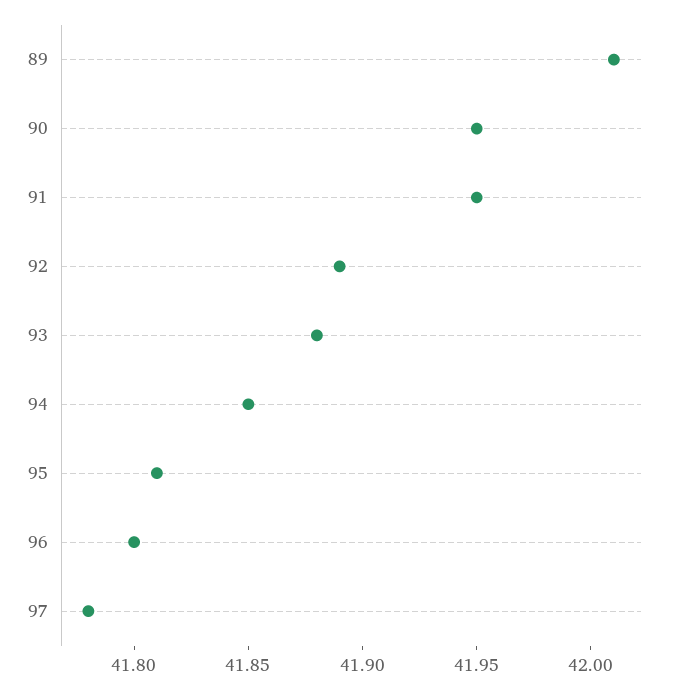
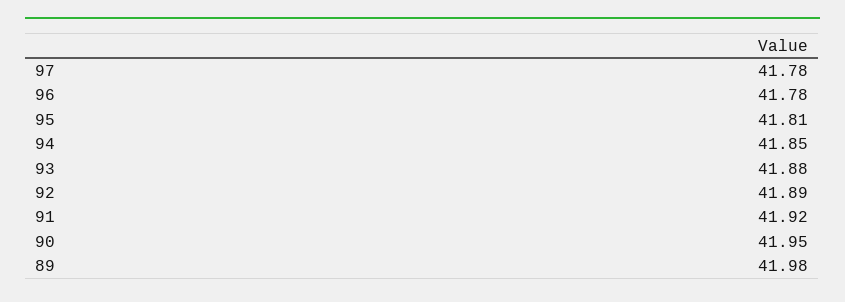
89: 42.01 -> 41.98
91: 41.95 -> 41.92
96: 41.8 -> 41.78

